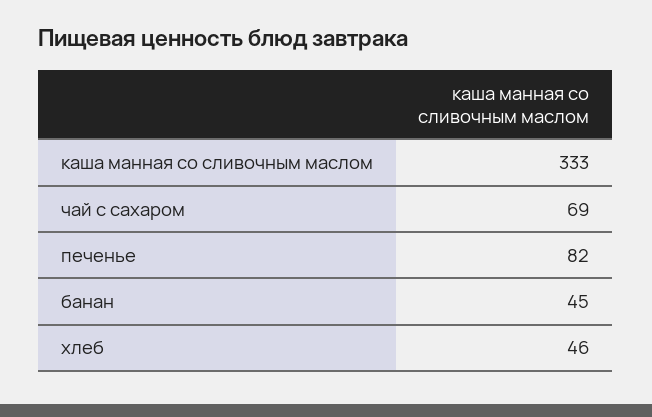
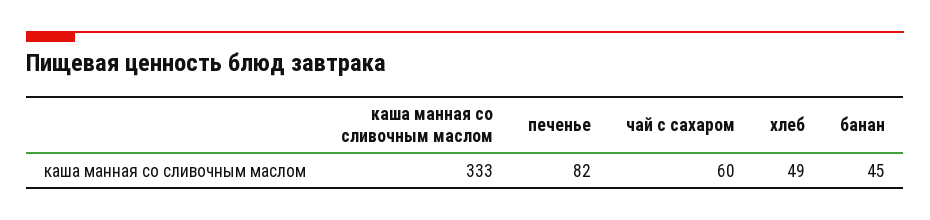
чай с сахаром: 69 -> 60
хлеб: 46 -> 49

